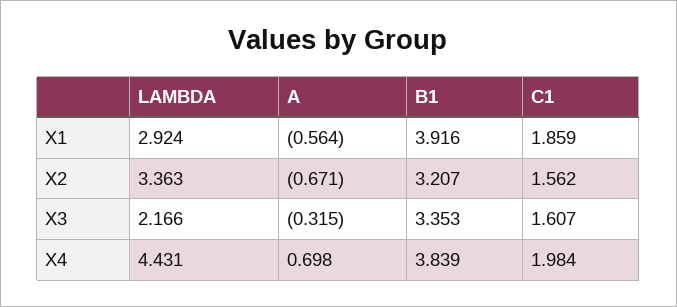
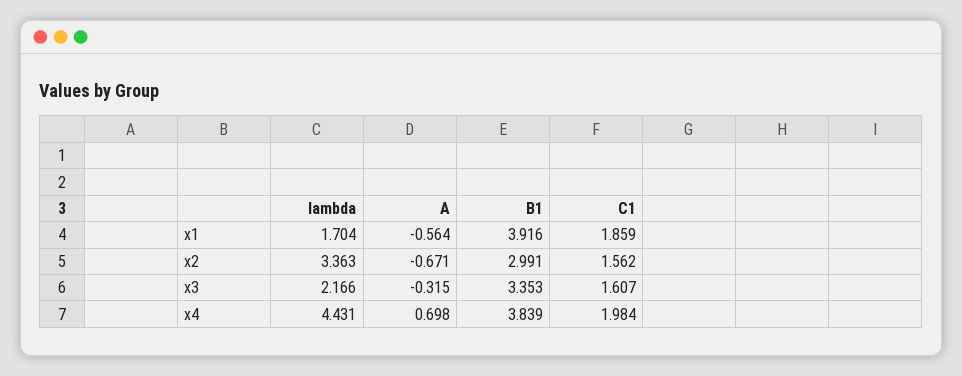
LAMBDA, X1: 2.924 -> 1.704
B1, X2: 3.207 -> 2.991

